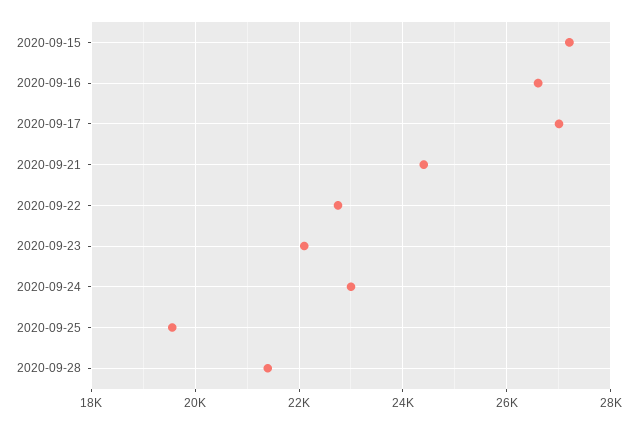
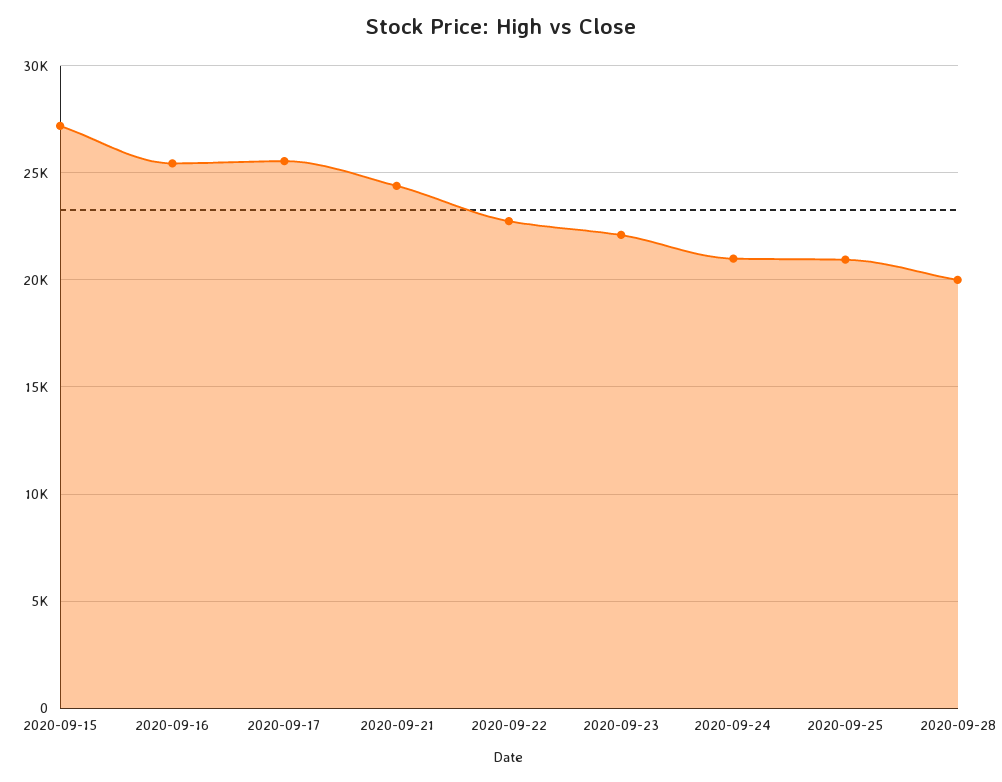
2020-09-16: 26600 -> 25500
2020-09-17: 27000 -> 25500
2020-09-24: 23000 -> 21000
2020-09-25: 19600 -> 21000
2020-09-28: 21400 -> 20000

